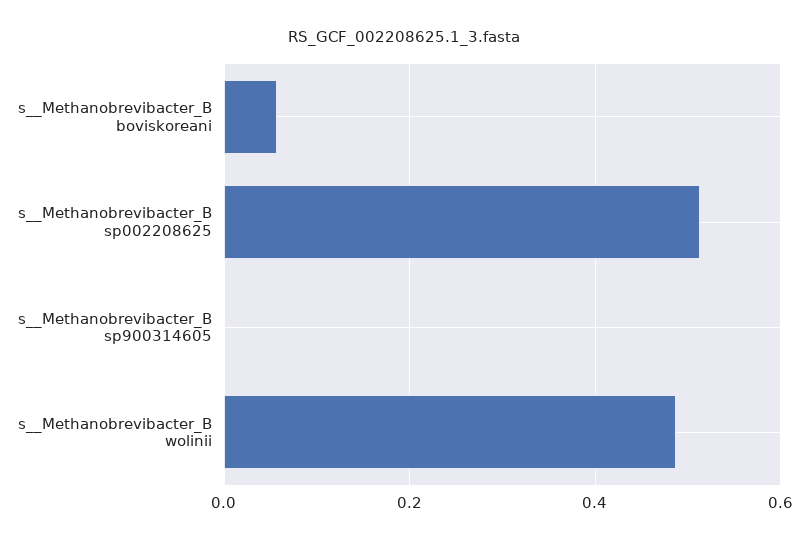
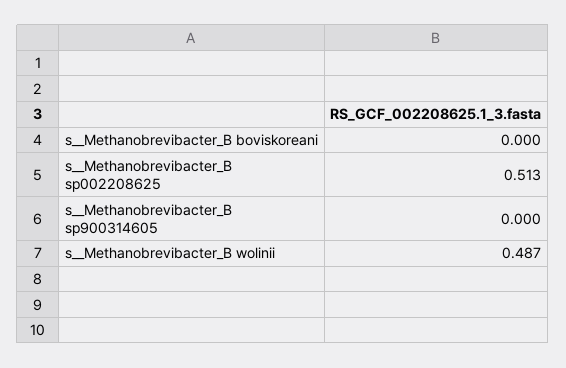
s__Methanobrevibacter_B boviskoreani: 0.06 -> 0

